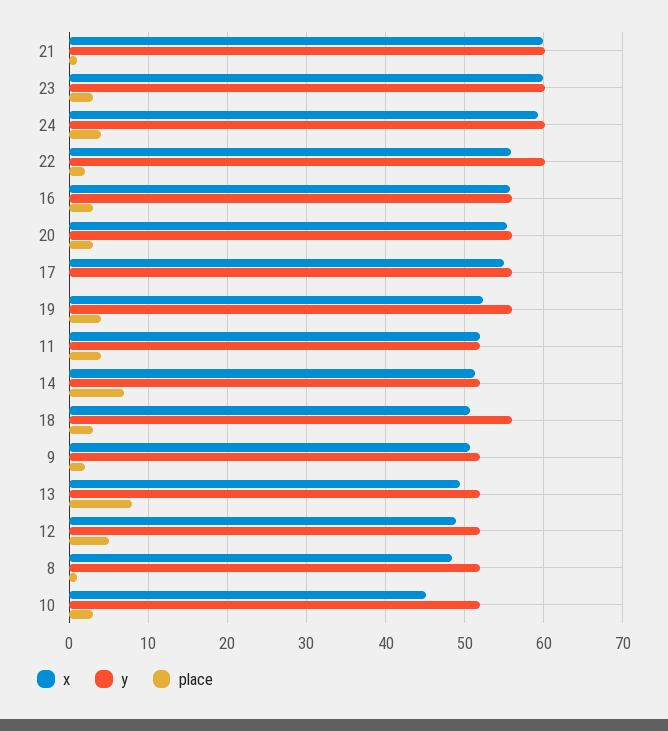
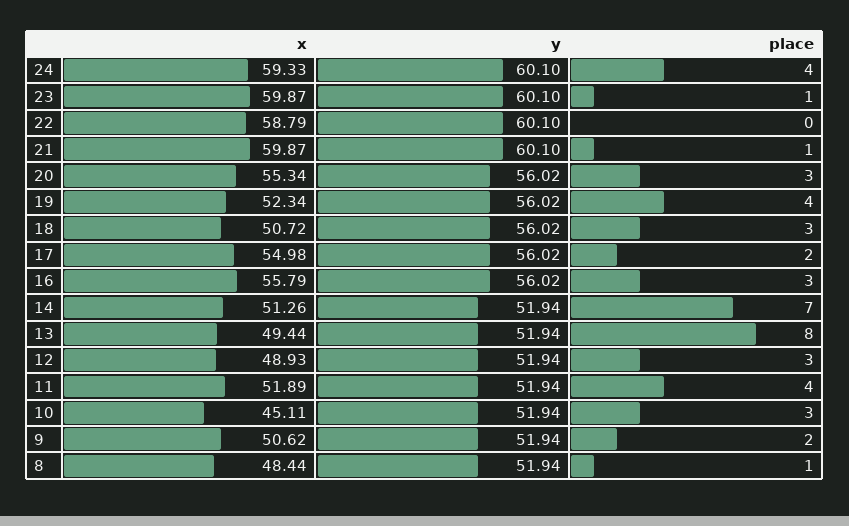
place, 23: 3 -> 1
x, 22: 56 -> 58.79
place, 22: 2 -> 0
place, 17: 0 -> 2
place, 12: 5 -> 3

